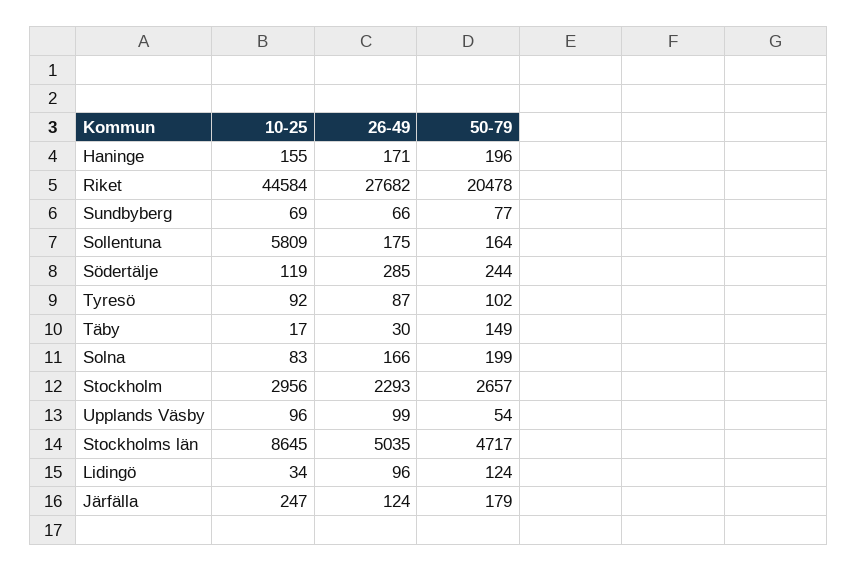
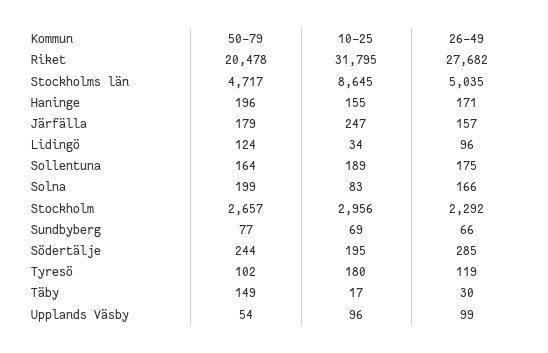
10-25, Riket: 44584 -> 31795
10-25, Sollentuna: 5809 -> 189
10-25, Södertälje: 119 -> 195
10-25, Tyresö: 92 -> 180
26-49, Tyresö: 87 -> 119
26-49, Stockholm: 2293 -> 2292
26-49, Järfälla: 124 -> 157

